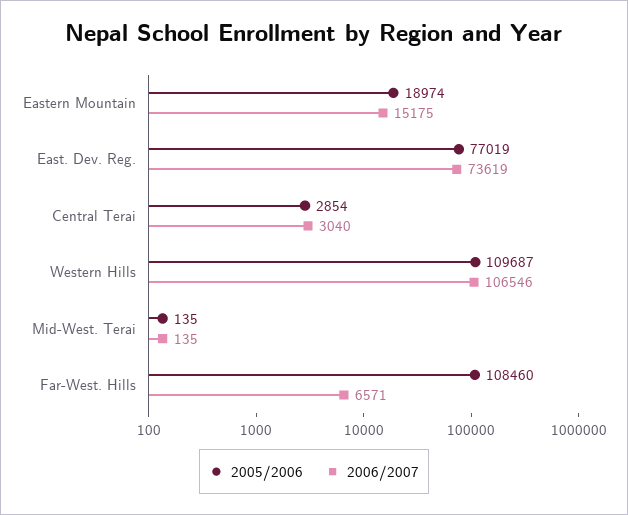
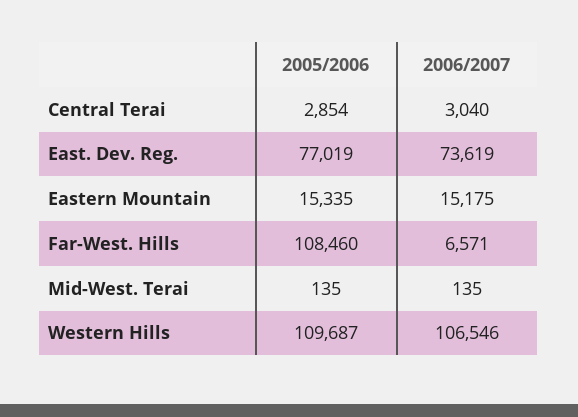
2005/2006, Eastern Mountain: 18974 -> 15335

